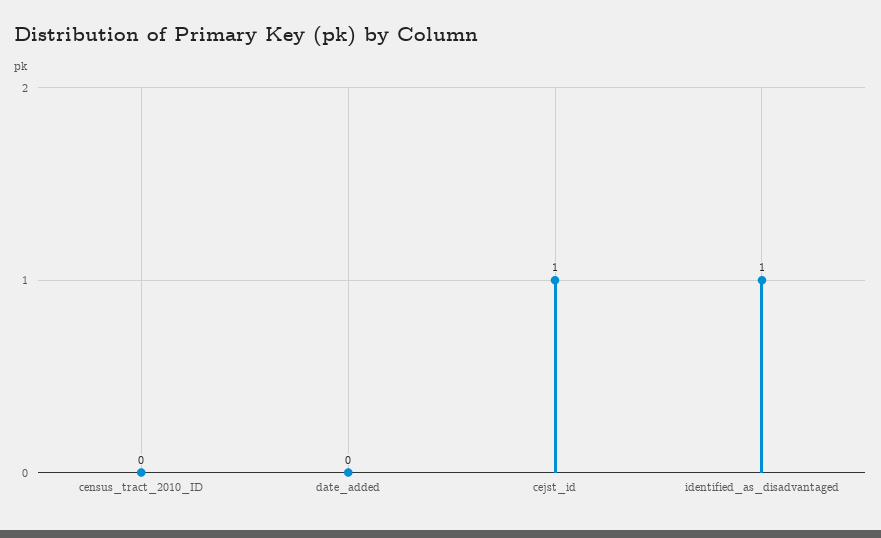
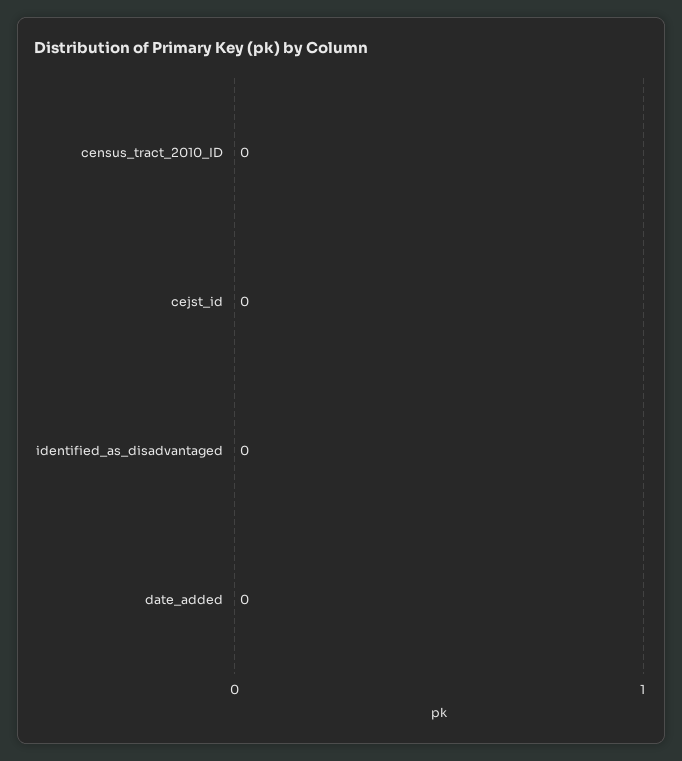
cejst_id: 1 -> 0
identified_as_disadvantaged: 1 -> 0

